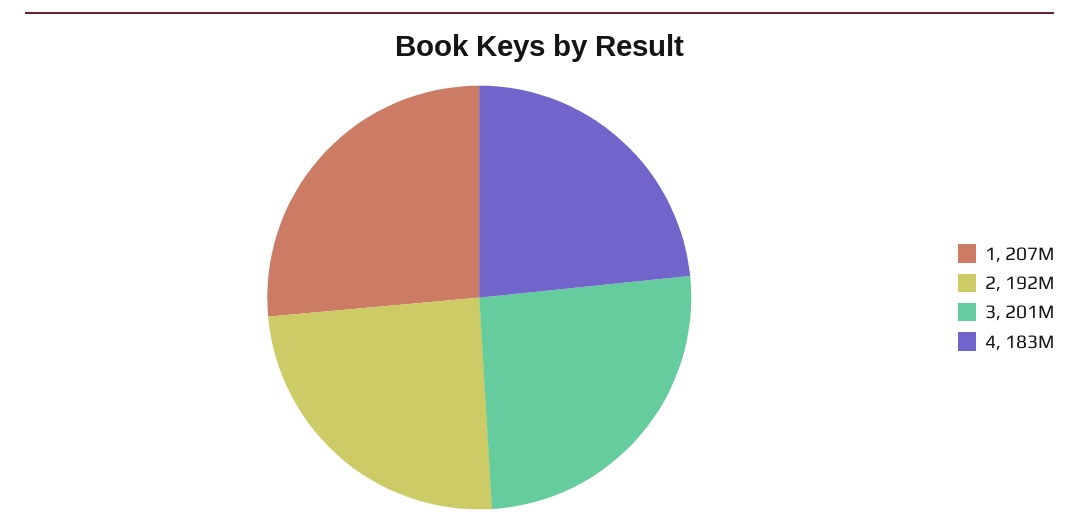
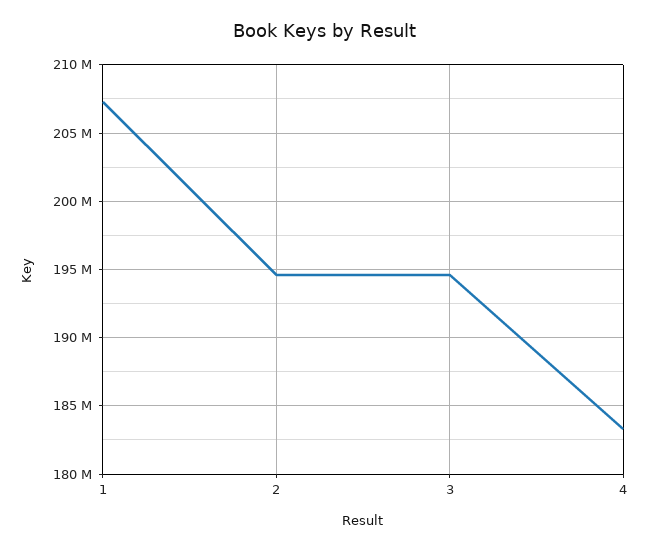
2: 192000000 -> 194500000
3: 201000000 -> 194500000

